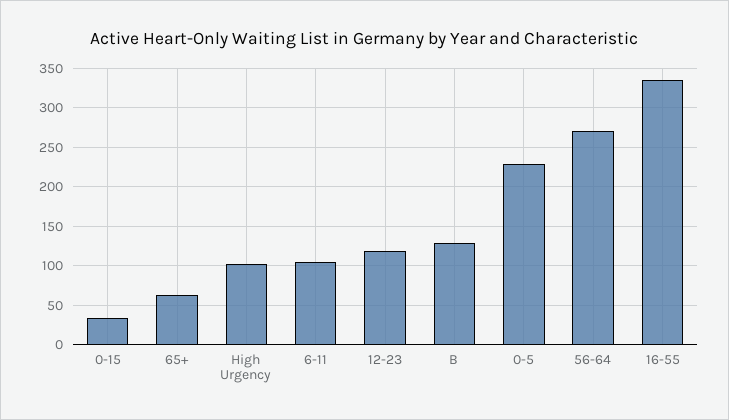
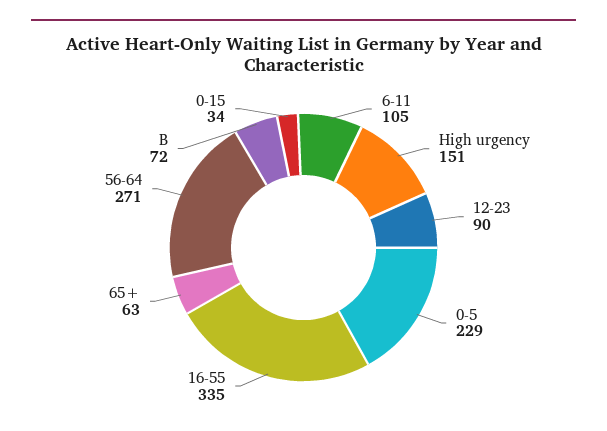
High Urgency: 100 -> 151
12-23: 120 -> 90
B: 130 -> 72

